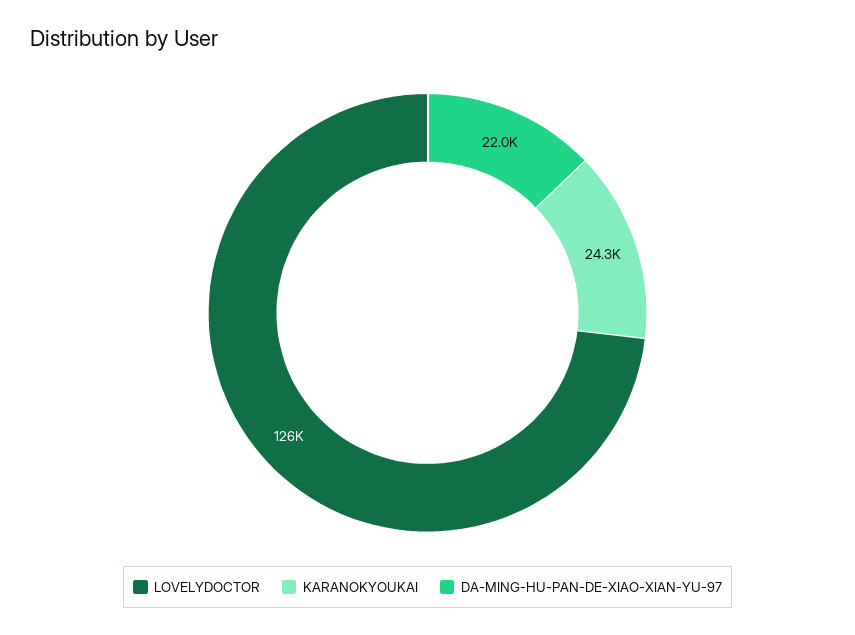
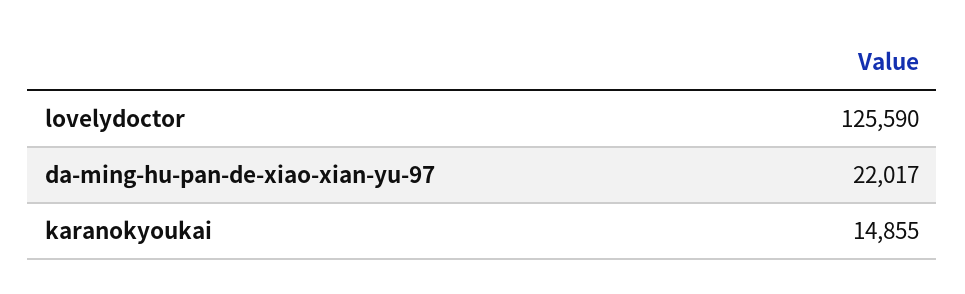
KARANOKYOUKAI: 24300 -> 14855

